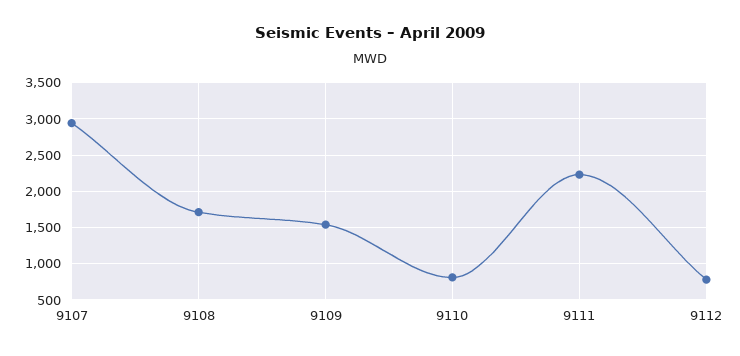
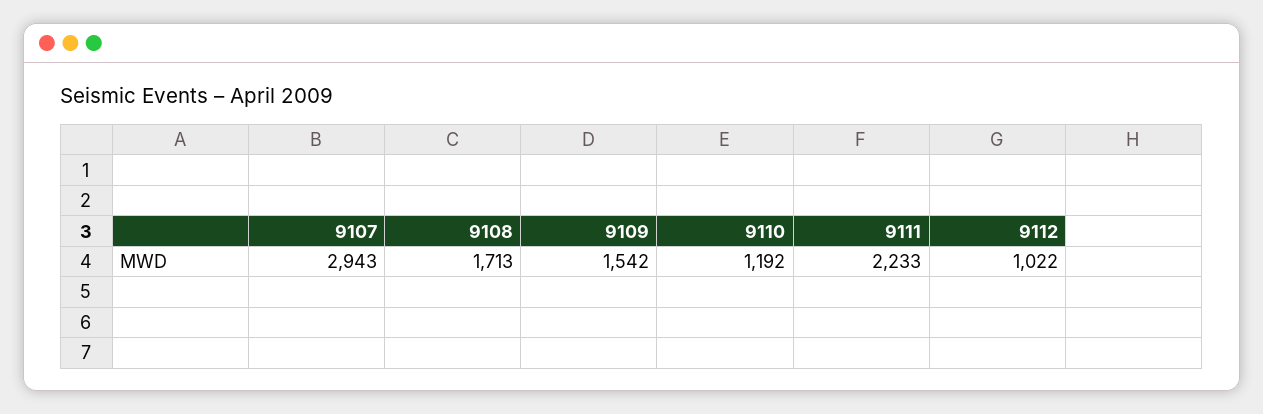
9110: 800 -> 1192
9112: 800 -> 1022

